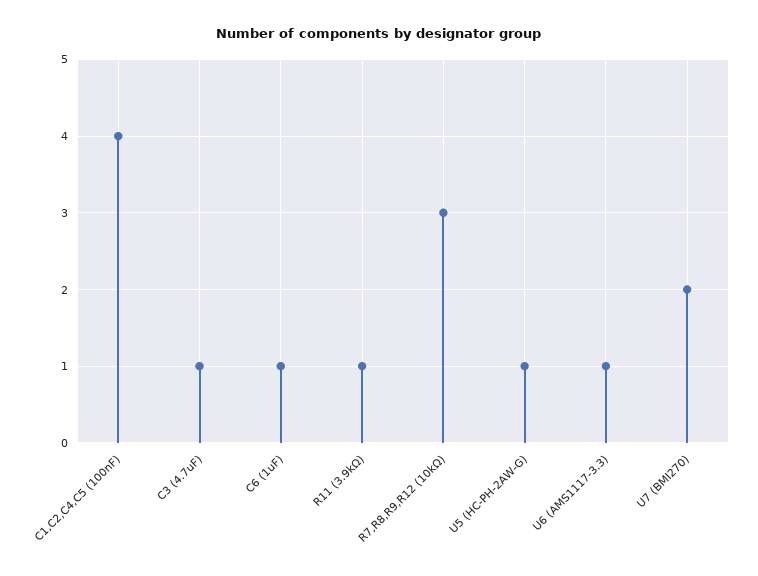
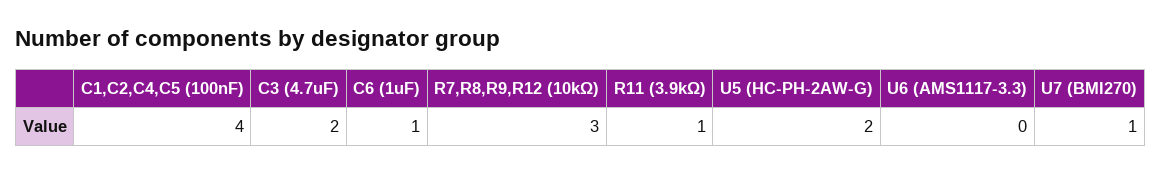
C3 (4.7uF): 1 -> 2
U5 (HC-PH-2AW-G): 1 -> 2
U6 (AMS1117-3.3): 1 -> 0
U7 (BMI270): 2 -> 1

